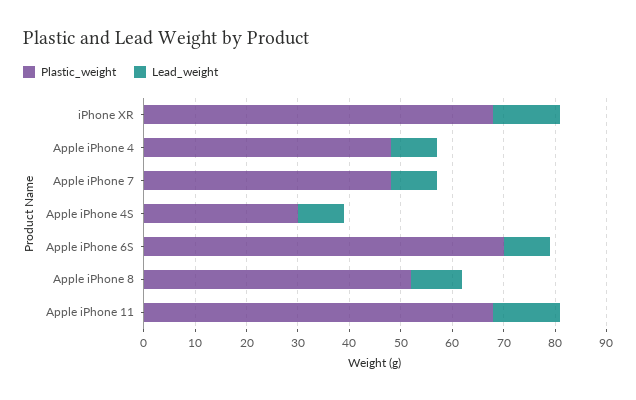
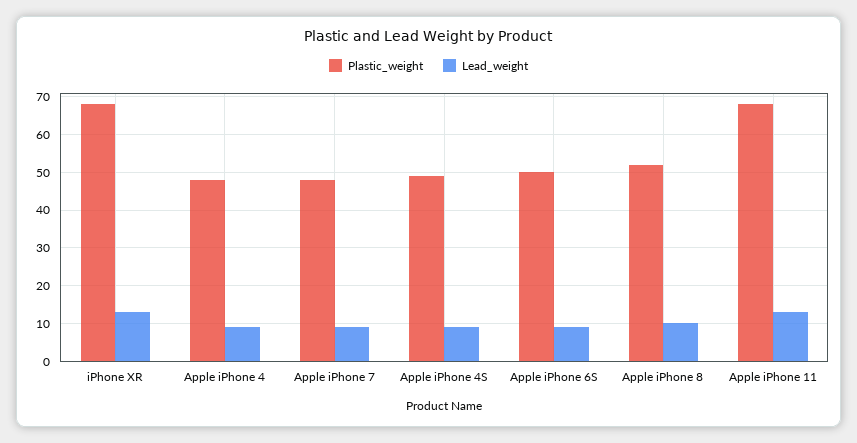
Plastic_weight, Apple iPhone 4S: 30 -> 50
Plastic_weight, Apple iPhone 6S: 70 -> 50

